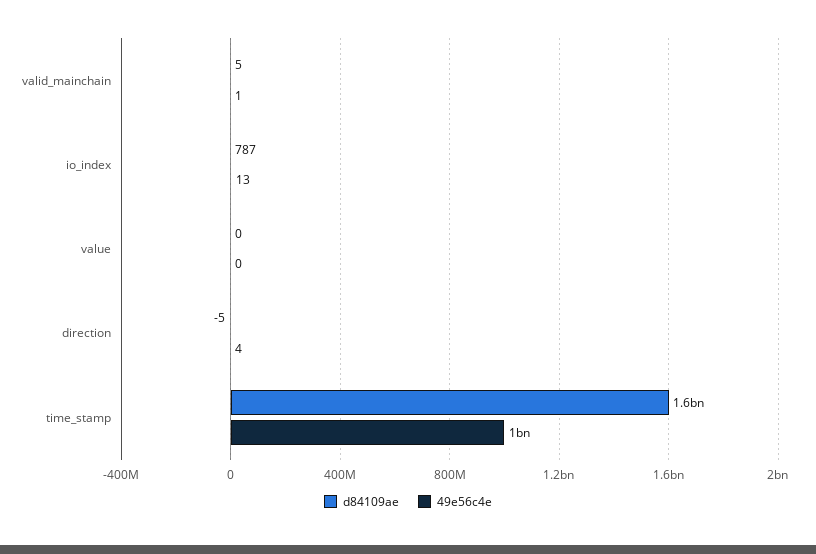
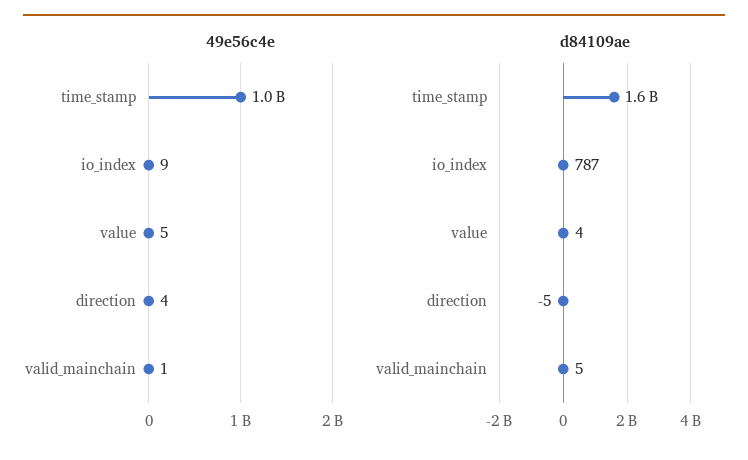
49e56c4e, io_index: 13 -> 9
d84109ae, value: 0 -> 4
49e56c4e, value: 0 -> 5

